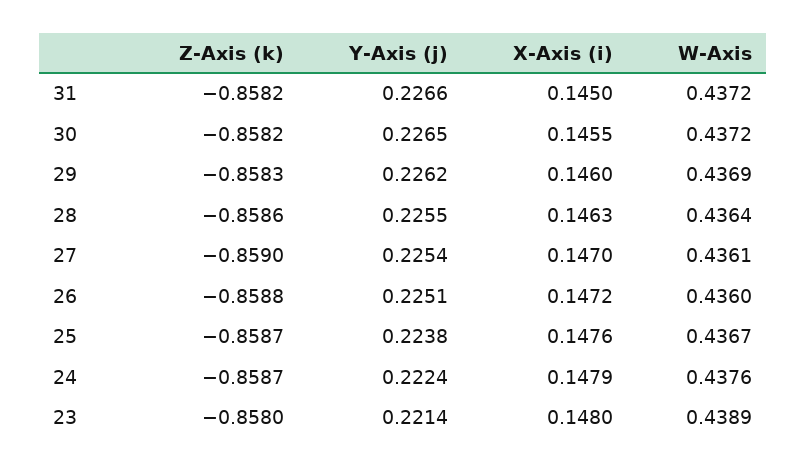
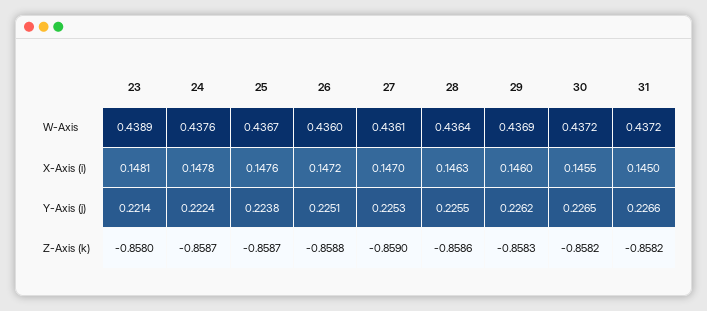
Y-Axis (j), 27: 0.2254 -> 0.2253
X-Axis (i), 24: 0.1479 -> 0.1478
X-Axis (i), 23: 0.148 -> 0.1481

